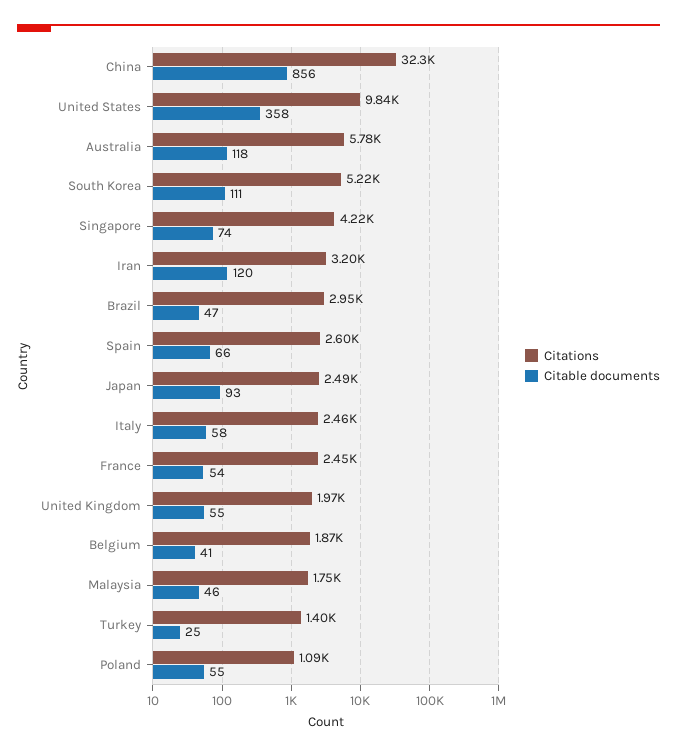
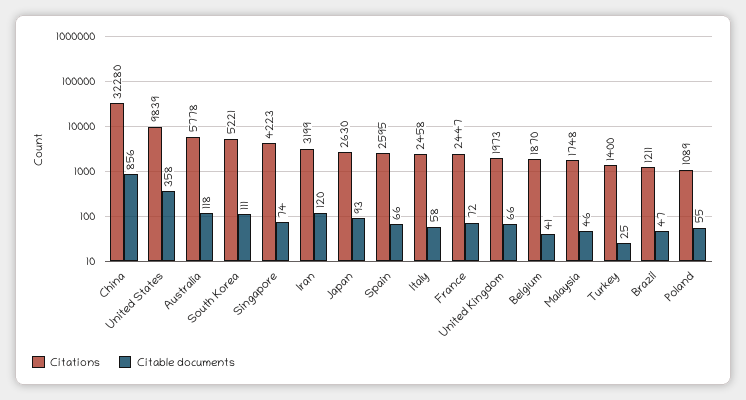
Citations, Brazil: 2950 -> 1211
Citations, Japan: 2490 -> 2630
Citable documents, France: 54 -> 72
Citable documents, United Kingdom: 55 -> 66

